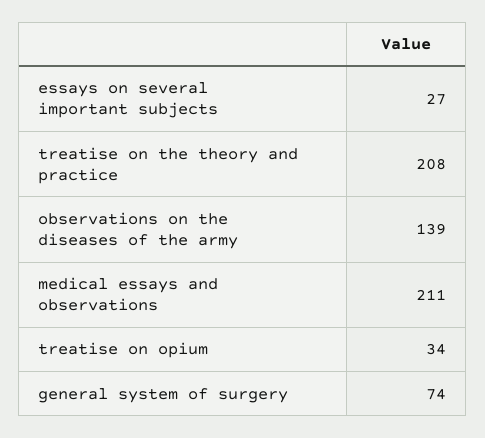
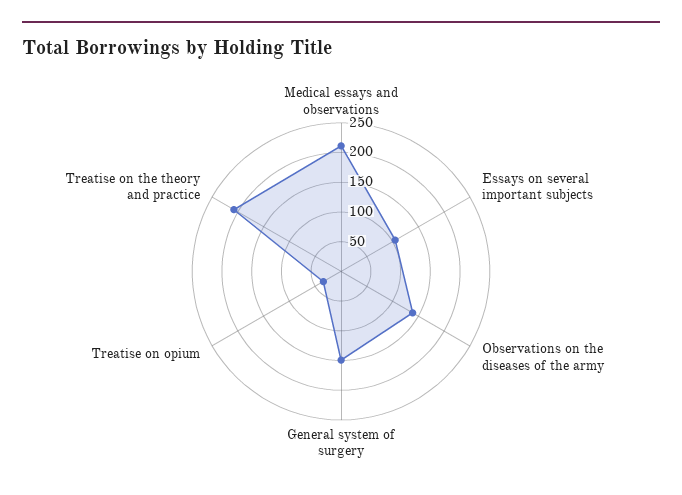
essays on several important subjects: 27 -> 100
general system of surgery: 74 -> 150

